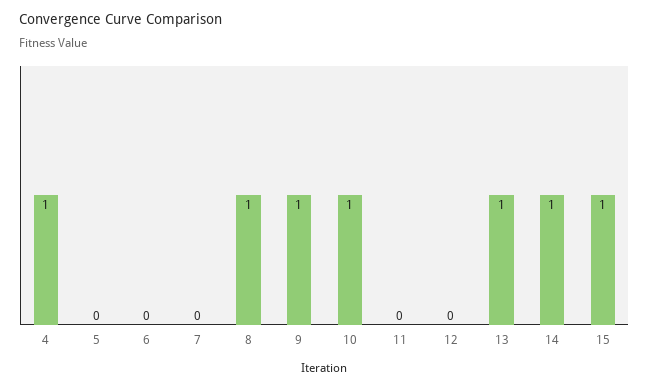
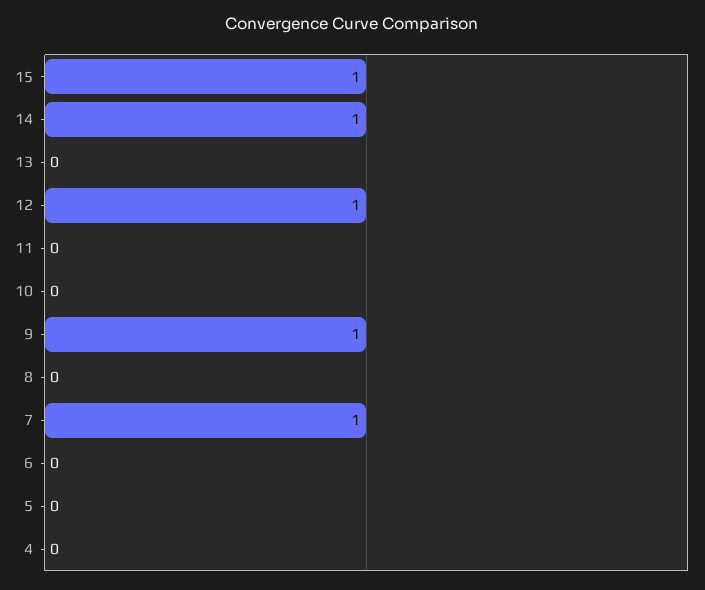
4: 1 -> 0
7: 0 -> 1
8: 1 -> 0
10: 1 -> 0
12: 0 -> 1
13: 1 -> 0

